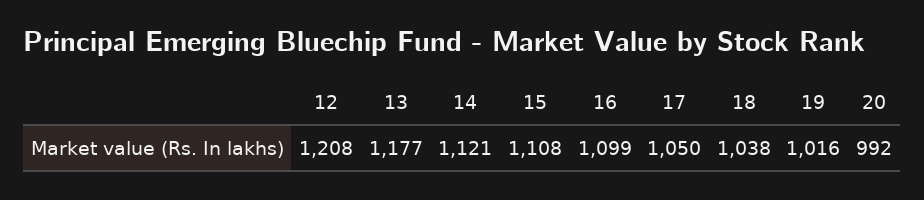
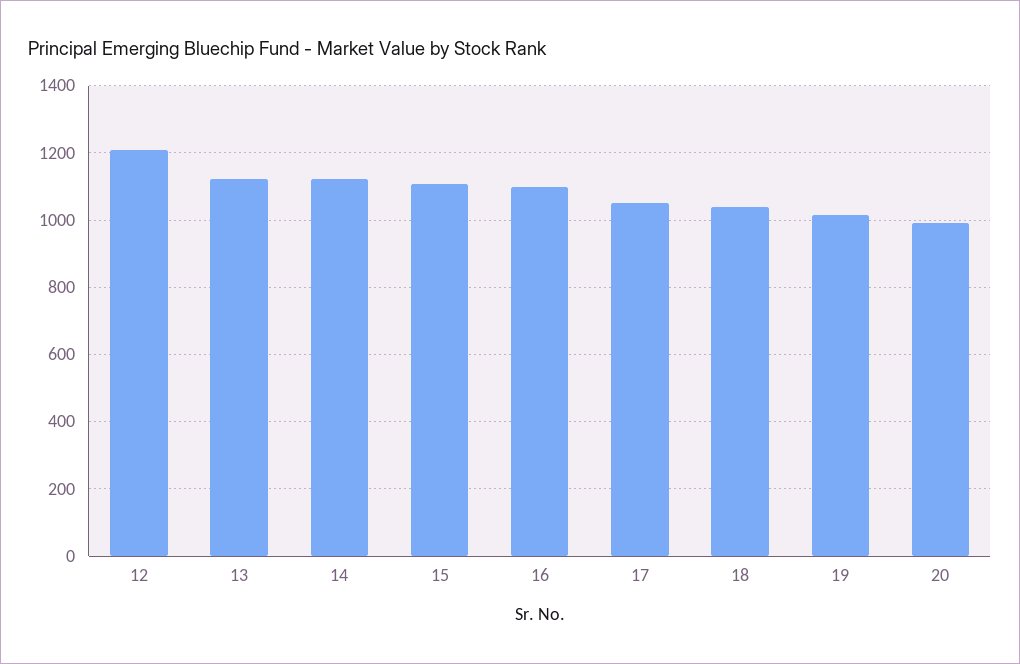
13: 1177 -> 1120

